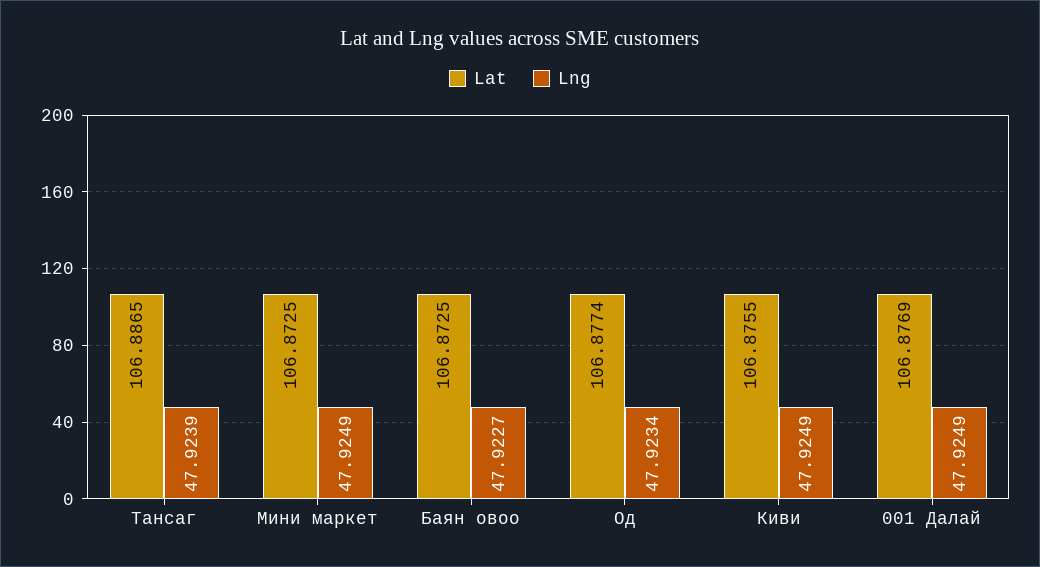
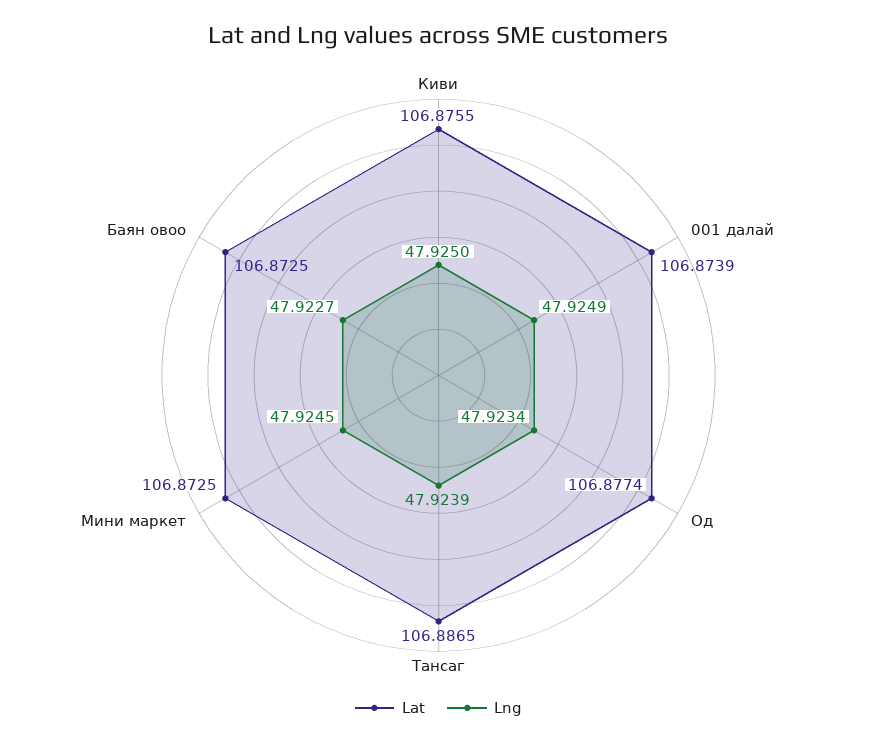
Lng, Мини маркет: 47.9249 -> 47.9245
Lng, Киви: 47.9249 -> 47.925
Lat, 001 Далай: 106.8769 -> 106.8739

